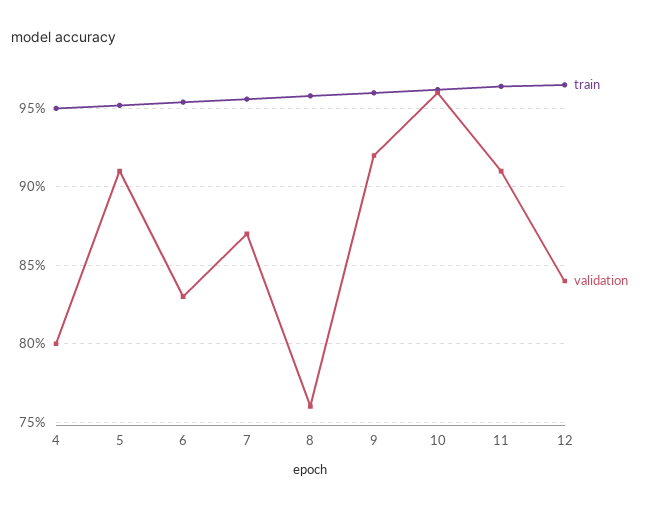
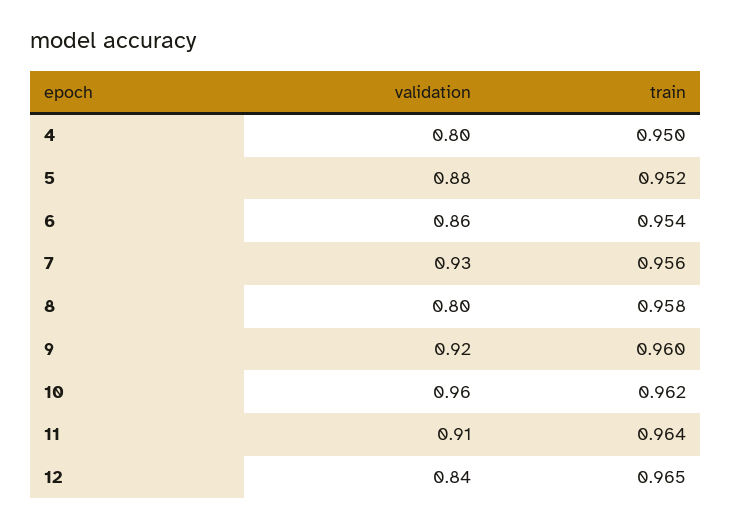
validation, 5: 0.91 -> 0.88
validation, 6: 0.83 -> 0.86
validation, 7: 0.87 -> 0.93
validation, 8: 0.76 -> 0.8

